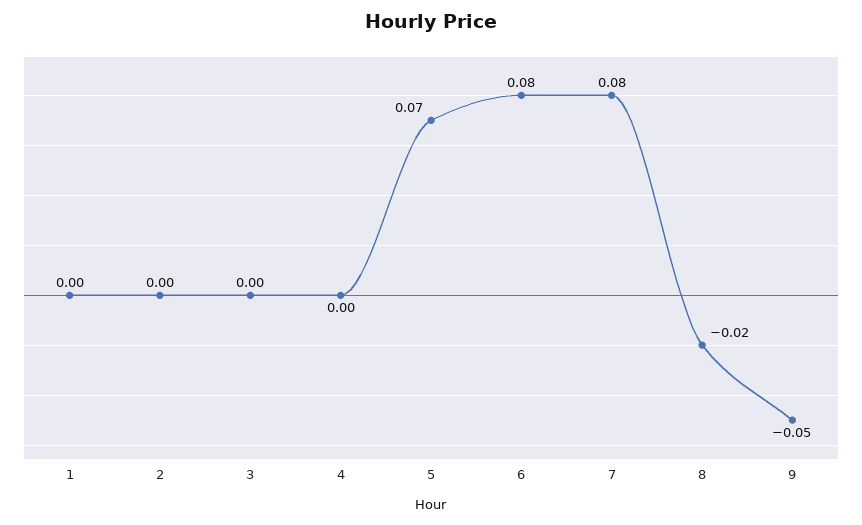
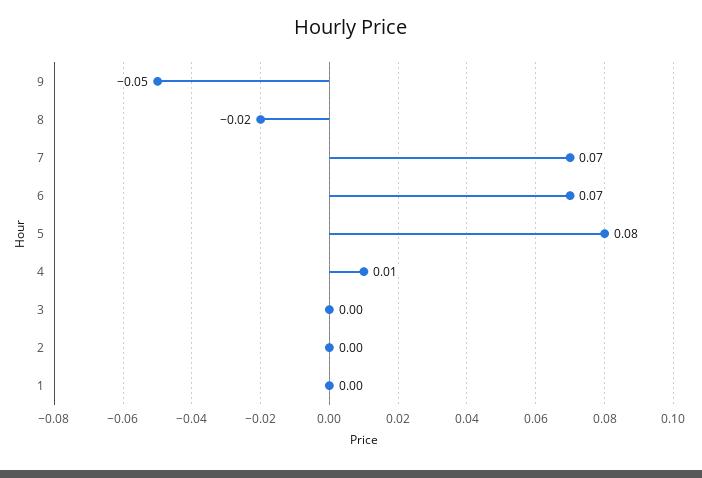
4: 0 -> 0.01
5: 0.07 -> 0.08
6: 0.08 -> 0.07
7: 0.08 -> 0.07

